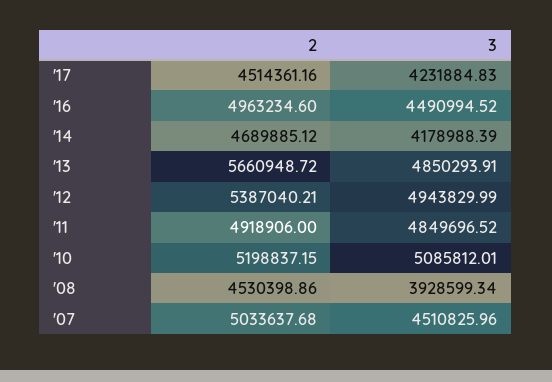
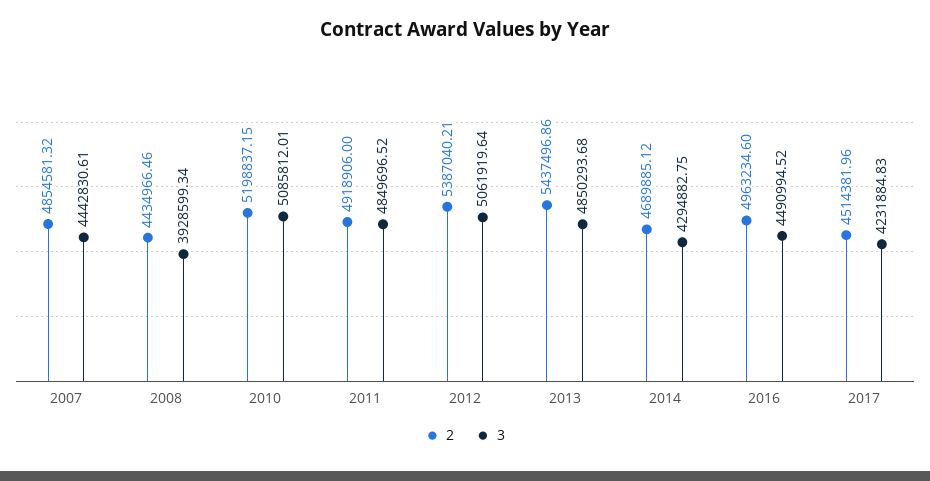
2, '17: 4514361.16 -> 4514381.96
3, '14: 4178988.39 -> 4294882.75
2, '13: 5660948.72 -> 5437496.86
3, '13: 4850293.91 -> 4850293.68
3, '12: 4943829.99 -> 5061919.64
2, '08: 4530398.86 -> 4434966.46
2, '07: 5033637.68 -> 4854581.32
3, '07: 4510825.96 -> 4442830.61

